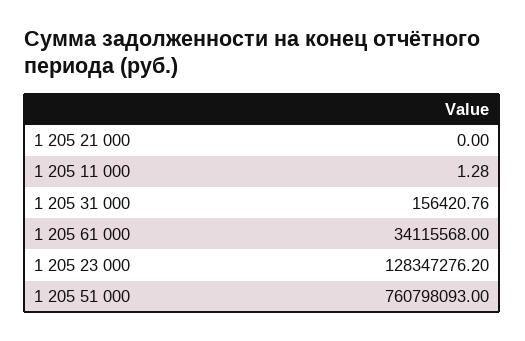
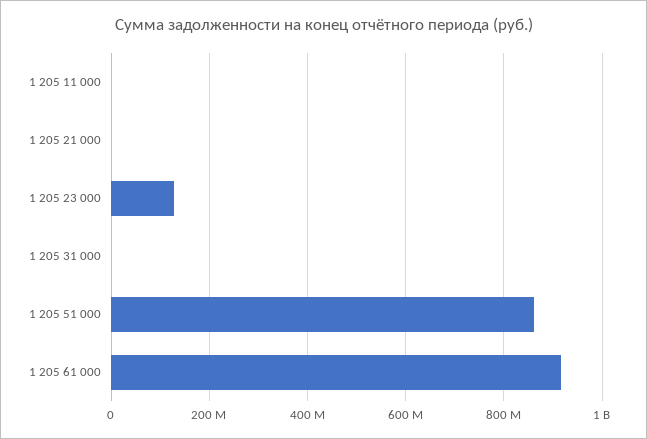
1 205 61 000: 34115568 -> 920000000
1 205 51 000: 760798093 -> 860000000

